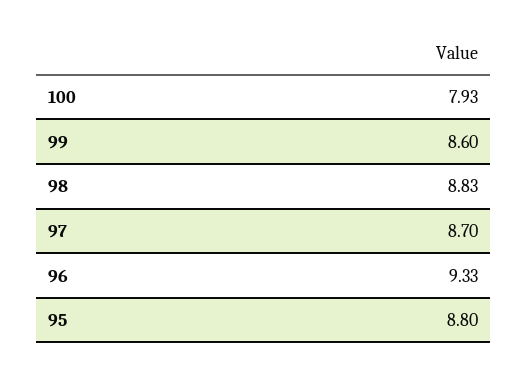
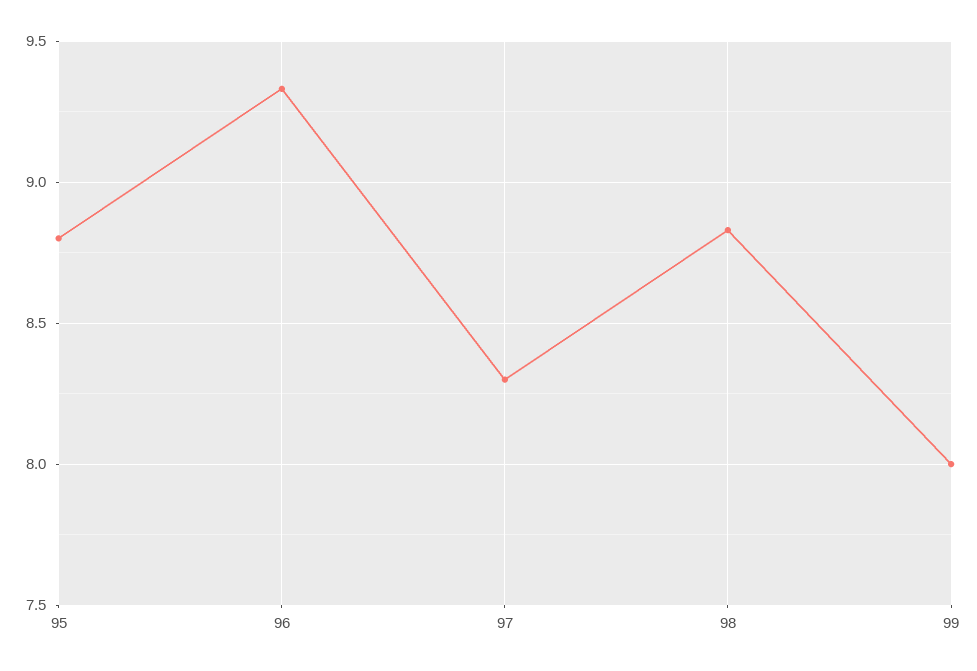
100: 7.93 -> none
99: 8.6 -> 8
97: 8.7 -> 8.3

